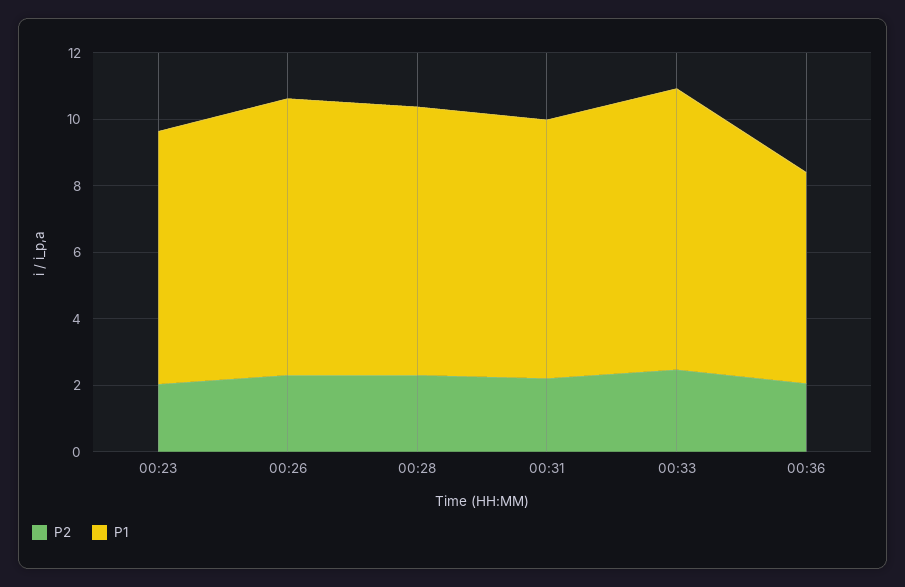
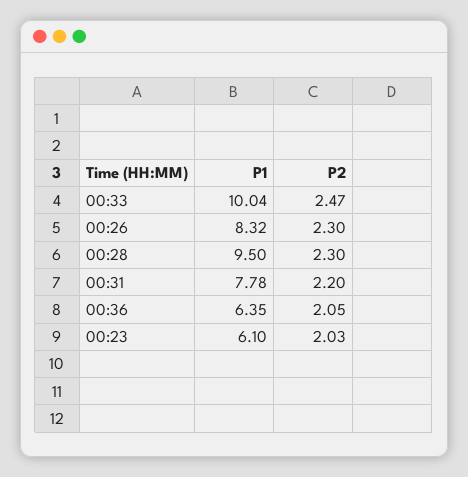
P1, 00:23: 7.5 -> 6.1
P1, 00:28: 8 -> 9.5
P1, 00:33: 8.5 -> 10.04

